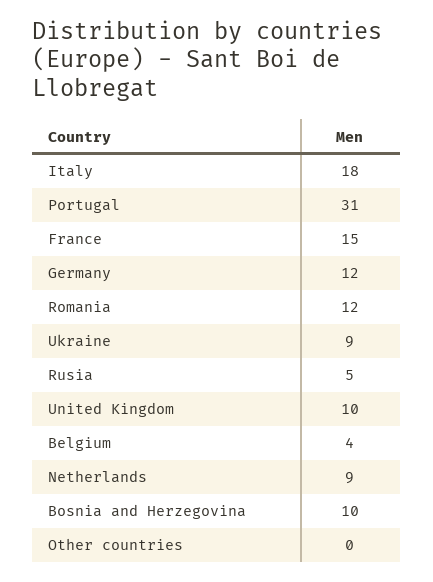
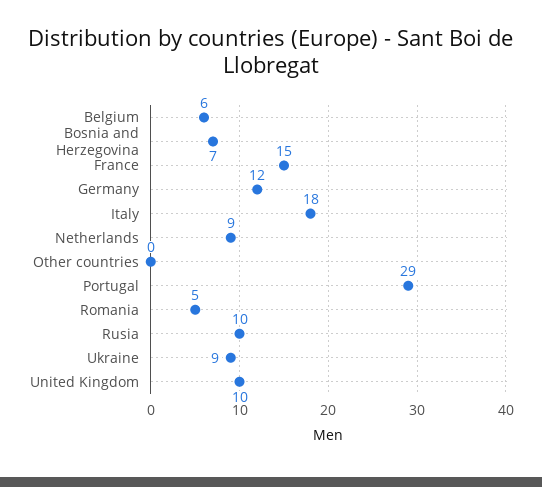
Portugal: 31 -> 29
Romania: 12 -> 5
Rusia: 5 -> 10
Belgium: 4 -> 6
Bosnia and Herzegovina: 10 -> 7

